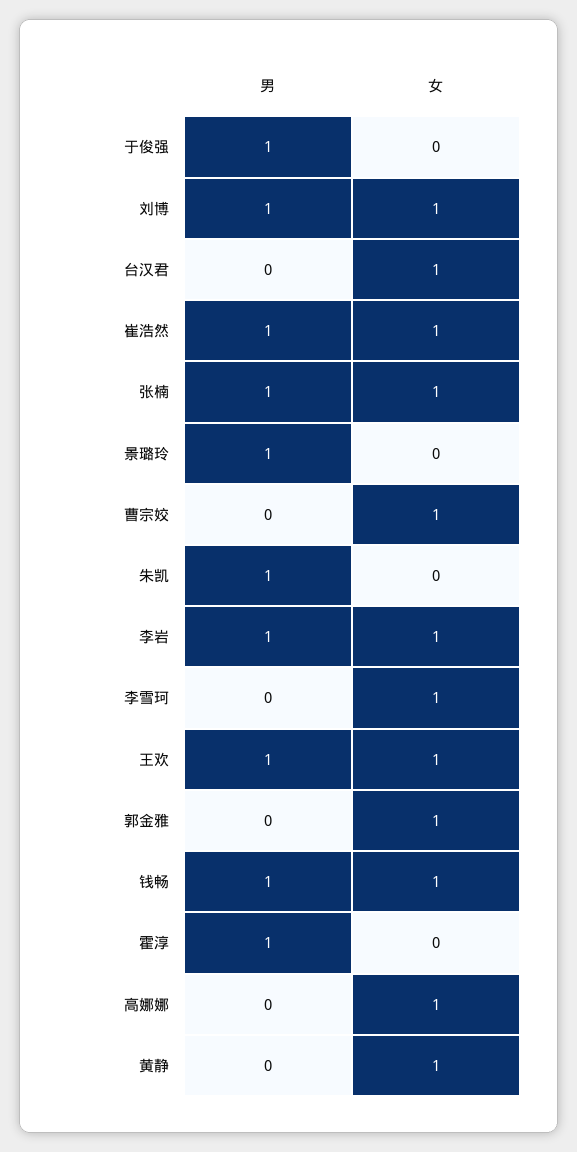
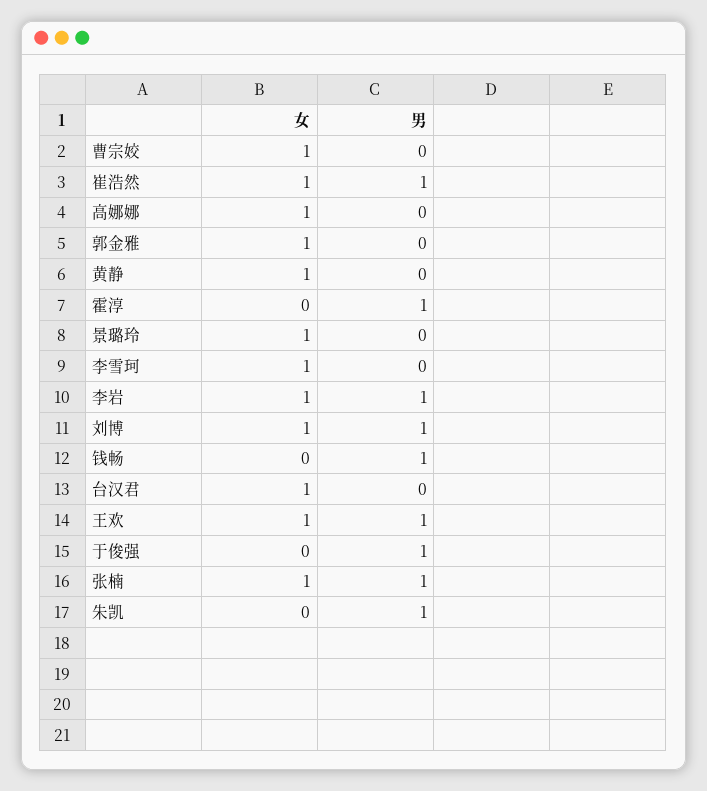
男, 景璐玲: 1 -> 0
女, 景璐玲: 0 -> 1
女, 钱畅: 1 -> 0

